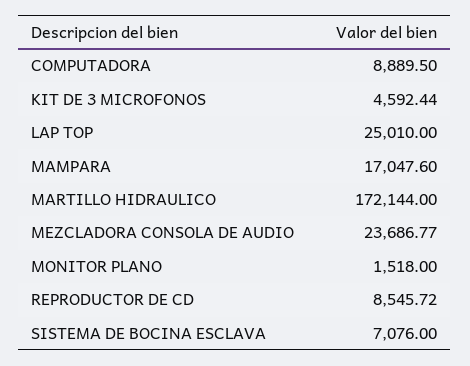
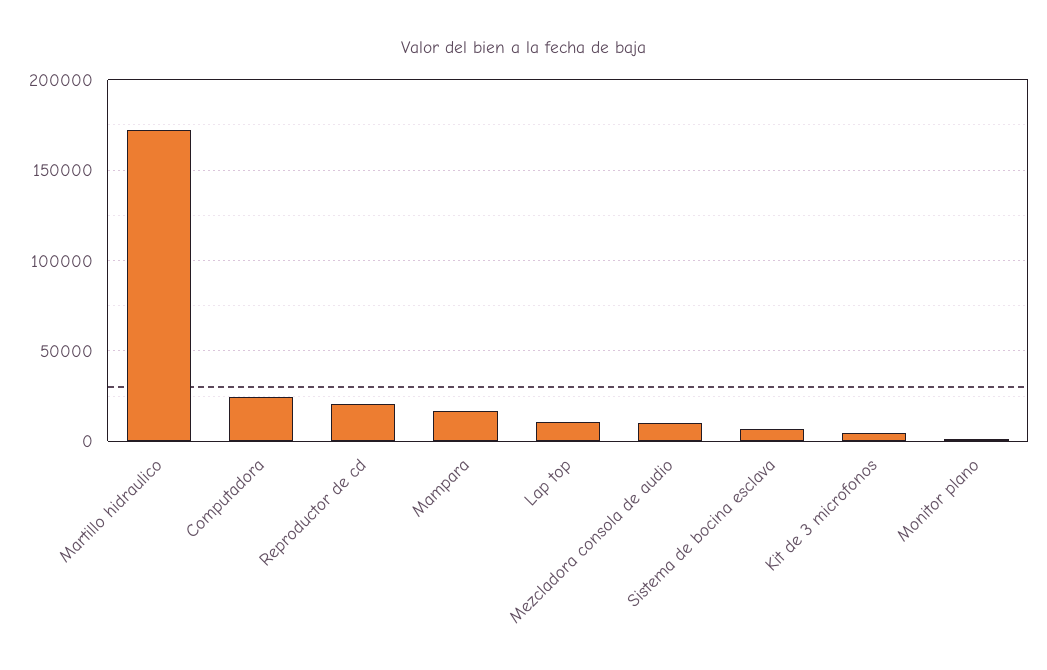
COMPUTADORA: 8889.5 -> 25000
LAP TOP: 25010 -> 10000
MEZCLADORA CONSOLA DE AUDIO: 23686.77 -> 10000
REPRODUCTOR DE CD: 8545.72 -> 20000

